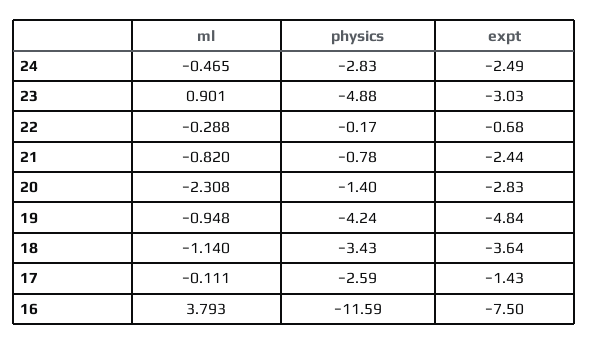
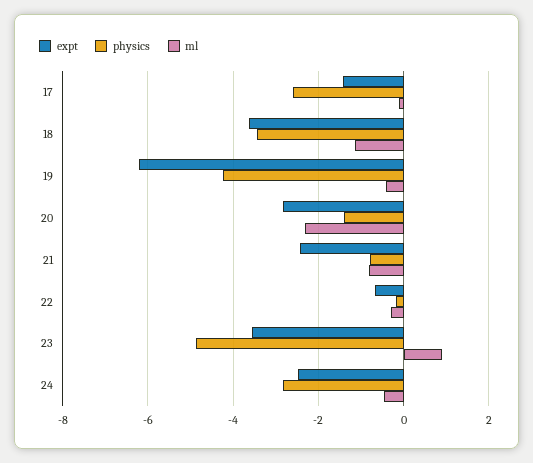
expt, 23: -3.03 -> -3.6
ml, 19: -0.948 -> -0.4
expt, 19: -4.84 -> -6.2
ml, 16: 3.793 -> none
physics, 16: -11.59 -> none
expt, 16: -7.5 -> none

